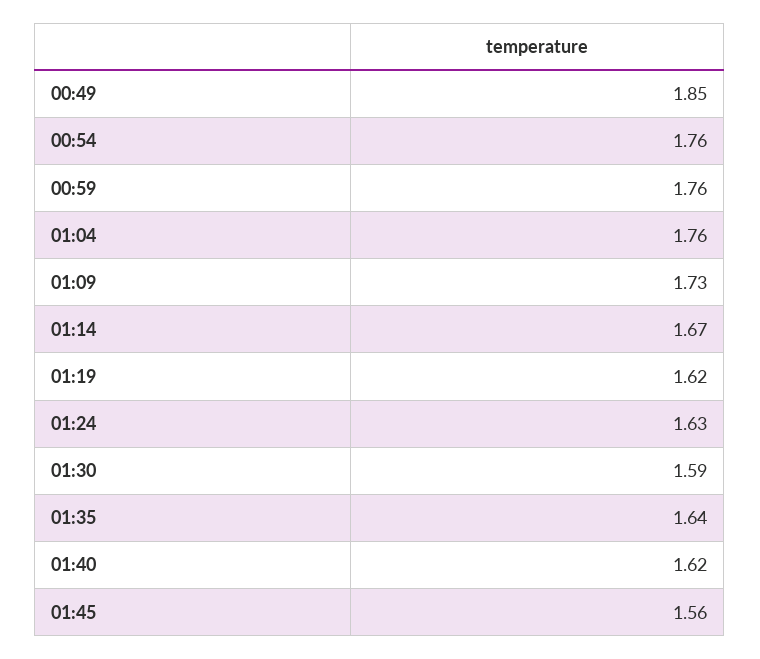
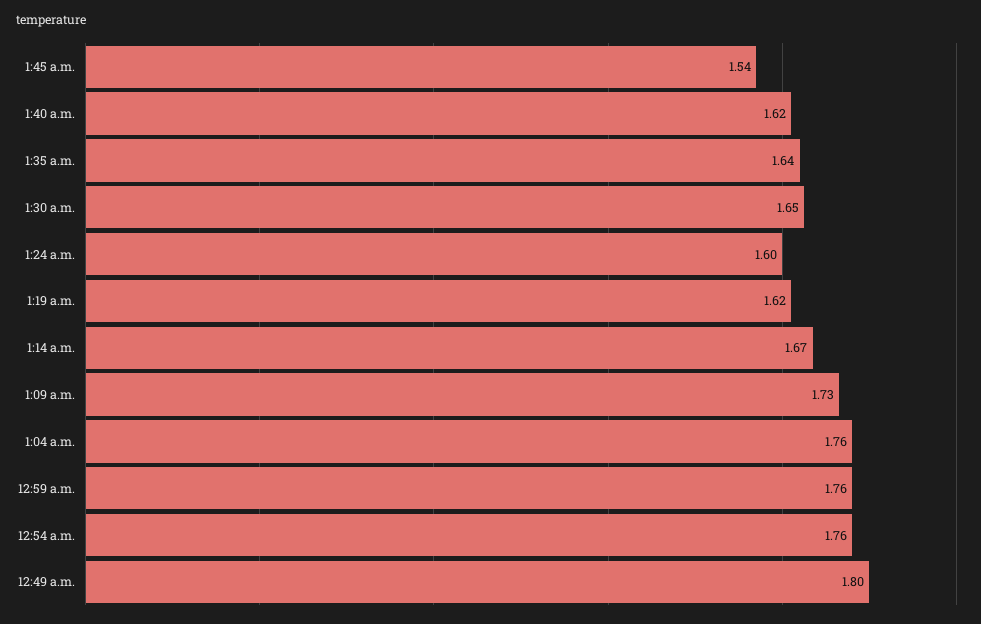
00:49: 1.85 -> 1.8
01:24: 1.63 -> 1.6
01:30: 1.59 -> 1.65
01:45: 1.56 -> 1.54

